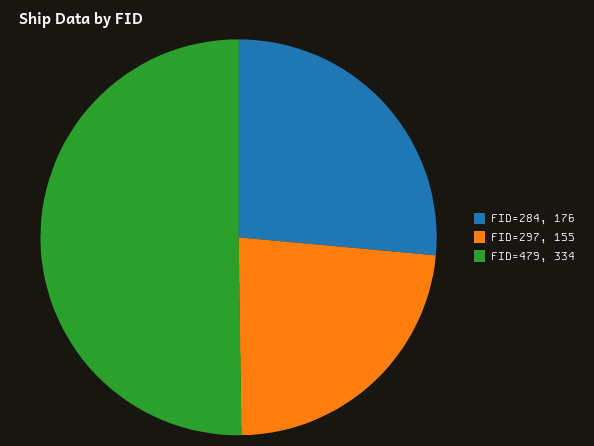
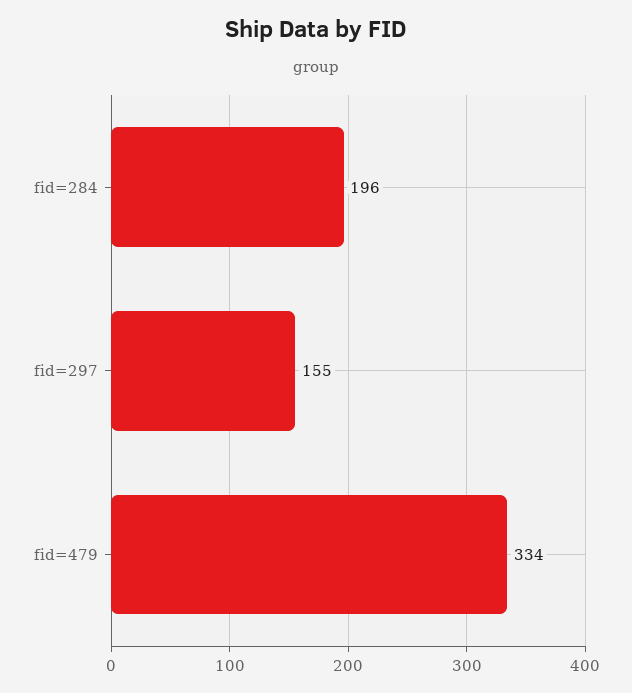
FID=284: 176 -> 196

